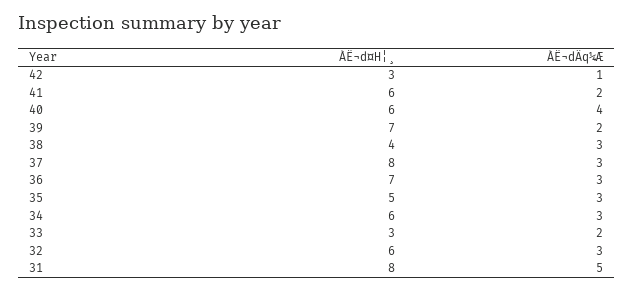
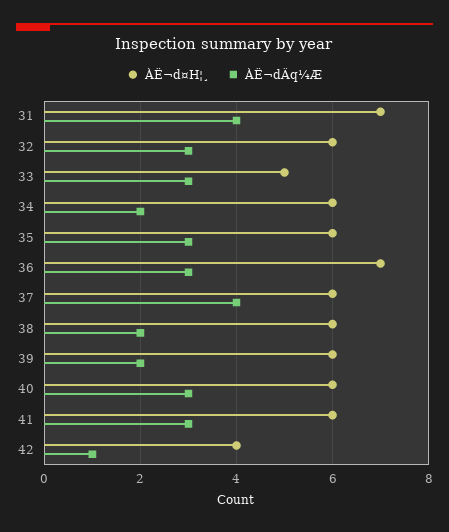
ÀË¬d¤H¦¸, 42: 3 -> 4
ÀË¬dÄq¼Æ, 41: 2 -> 3
ÀË¬dÄq¼Æ, 40: 4 -> 3
ÀË¬d¤H¦¸, 39: 7 -> 6
ÀË¬d¤H¦¸, 38: 4 -> 6
ÀË¬dÄq¼Æ, 38: 3 -> 2
ÀË¬d¤H¦¸, 37: 8 -> 6
ÀË¬dÄq¼Æ, 37: 3 -> 4
ÀË¬d¤H¦¸, 35: 5 -> 6
ÀË¬dÄq¼Æ, 34: 3 -> 2
ÀË¬d¤H¦¸, 33: 3 -> 5
ÀË¬dÄq¼Æ, 33: 2 -> 3
ÀË¬d¤H¦¸, 31: 8 -> 7
ÀË¬dÄq¼Æ, 31: 5 -> 4

